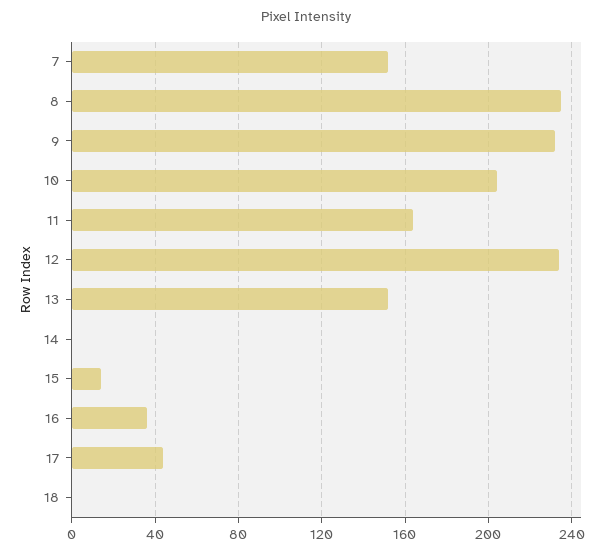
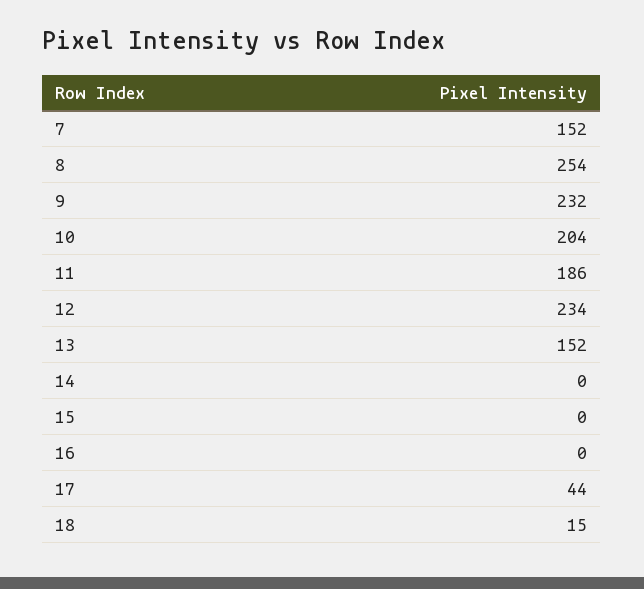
8: 235 -> 254
11: 165 -> 186
15: 15 -> 0
16: 35 -> 0
18: 0 -> 15

